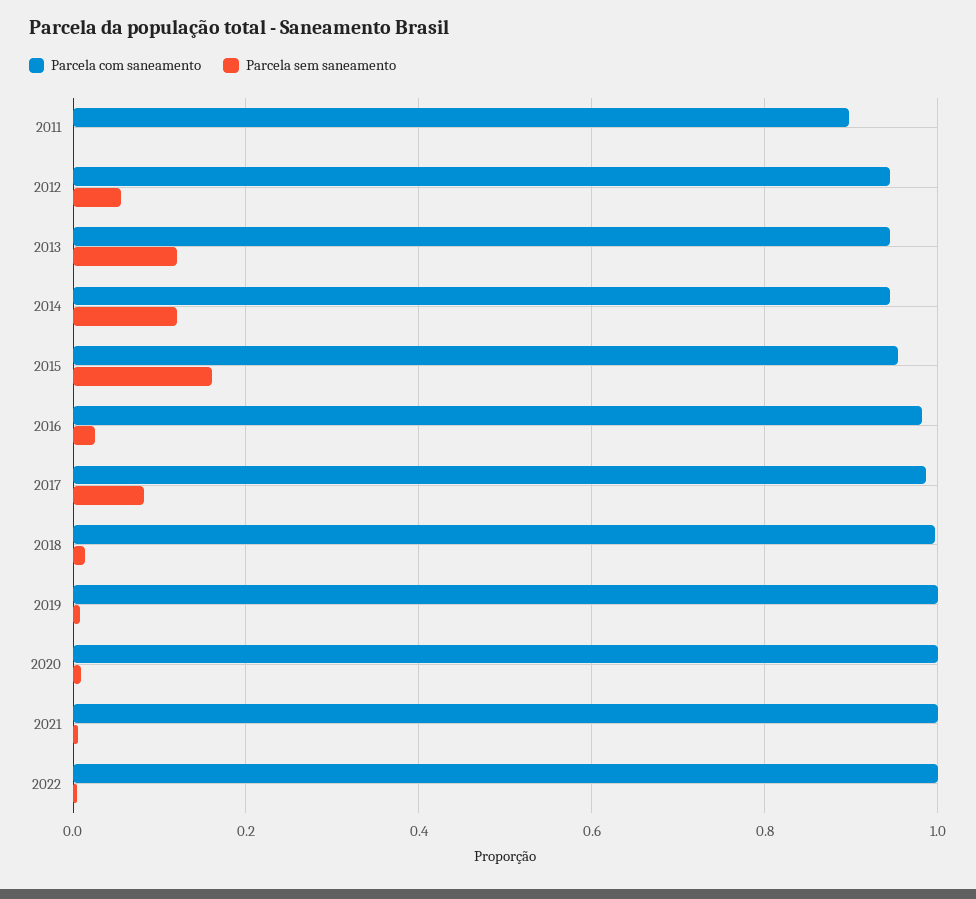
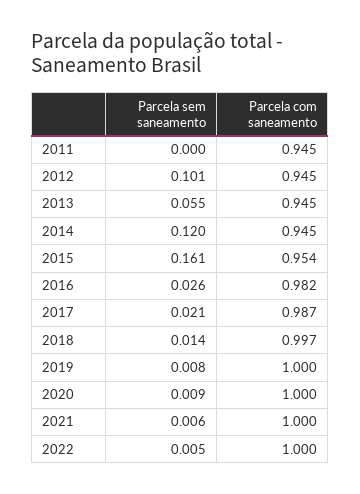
Parcela com saneamento, 2011: 0.9 -> 0.945
Parcela sem saneamento, 2012: 0.06 -> 0.101
Parcela sem saneamento, 2013: 0.12 -> 0.055
Parcela sem saneamento, 2017: 0.08 -> 0.021

